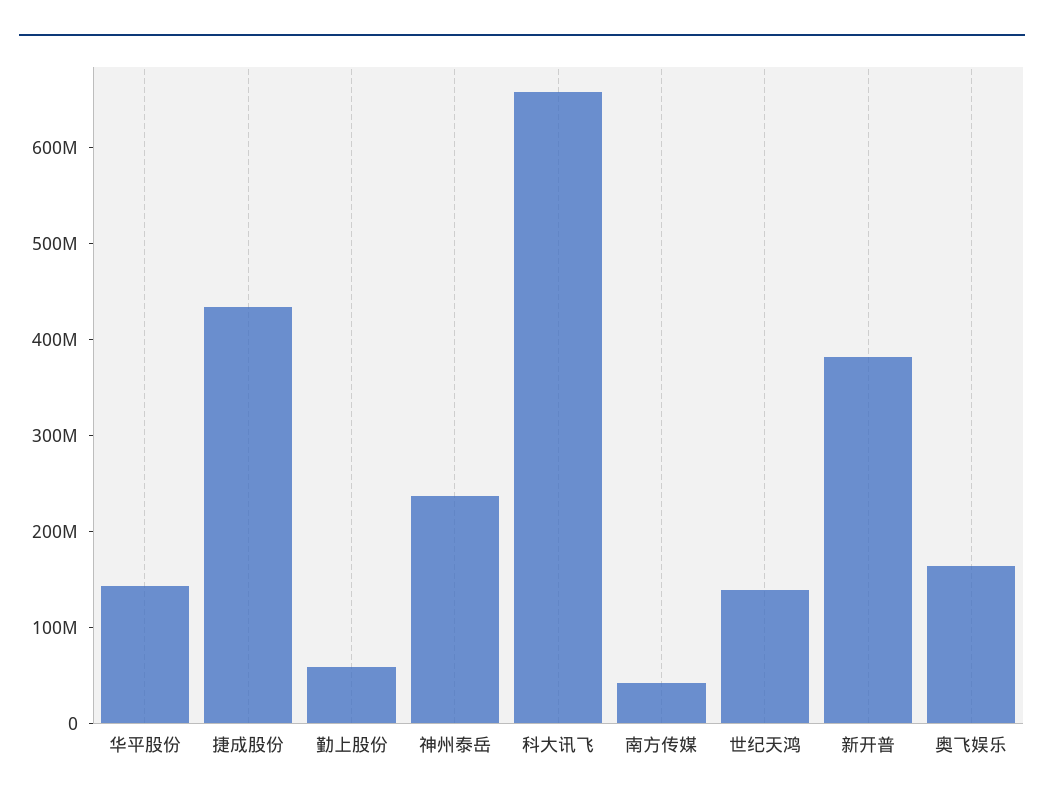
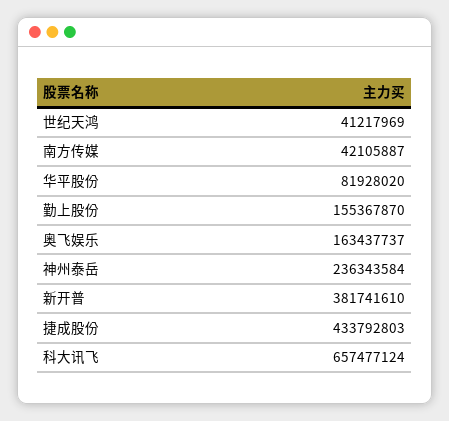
华平股份: 140000000 -> 81928020
勤上股份: 60000000 -> 155367870
世纪天鸿: 140000000 -> 41217969

